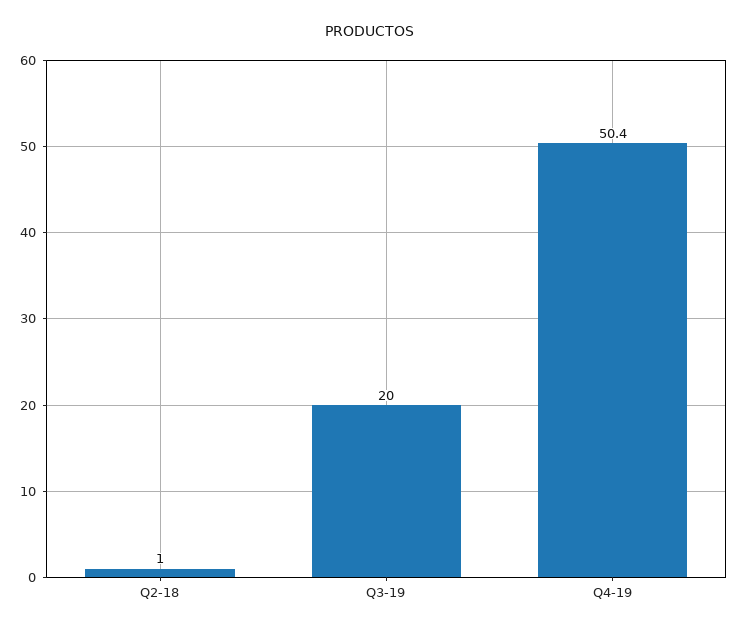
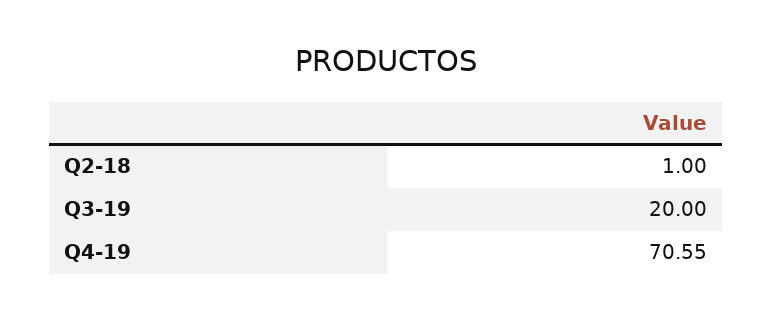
Q4-19: 50.4 -> 70.55

